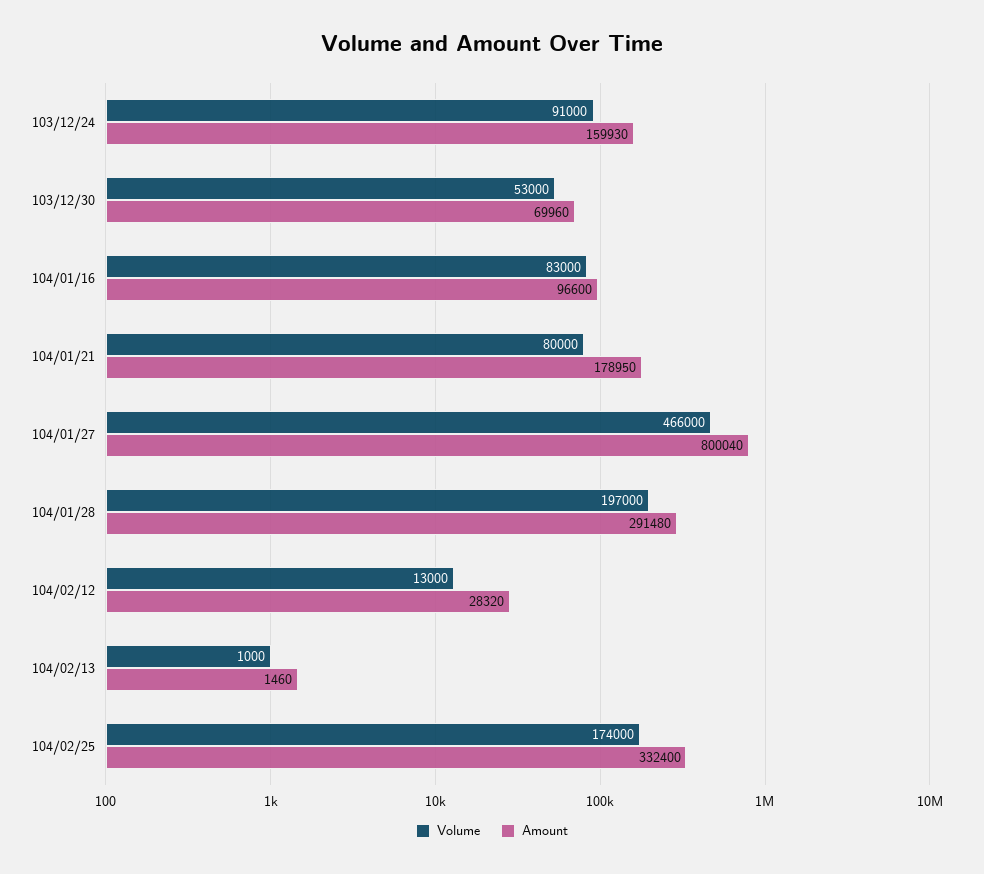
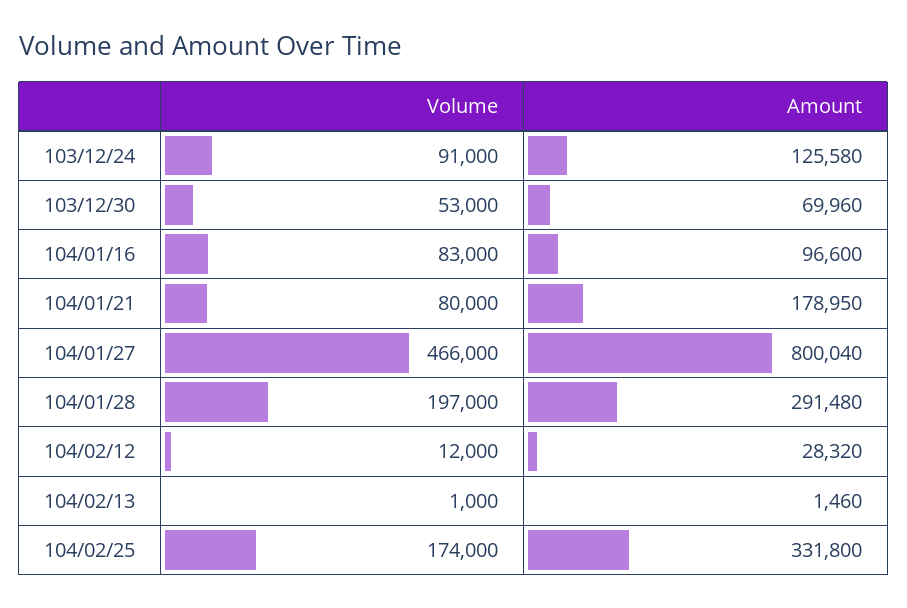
Amount, 103/12/24: 159930 -> 125580
Volume, 104/02/12: 13000 -> 12000
Amount, 104/02/25: 332400 -> 331800

